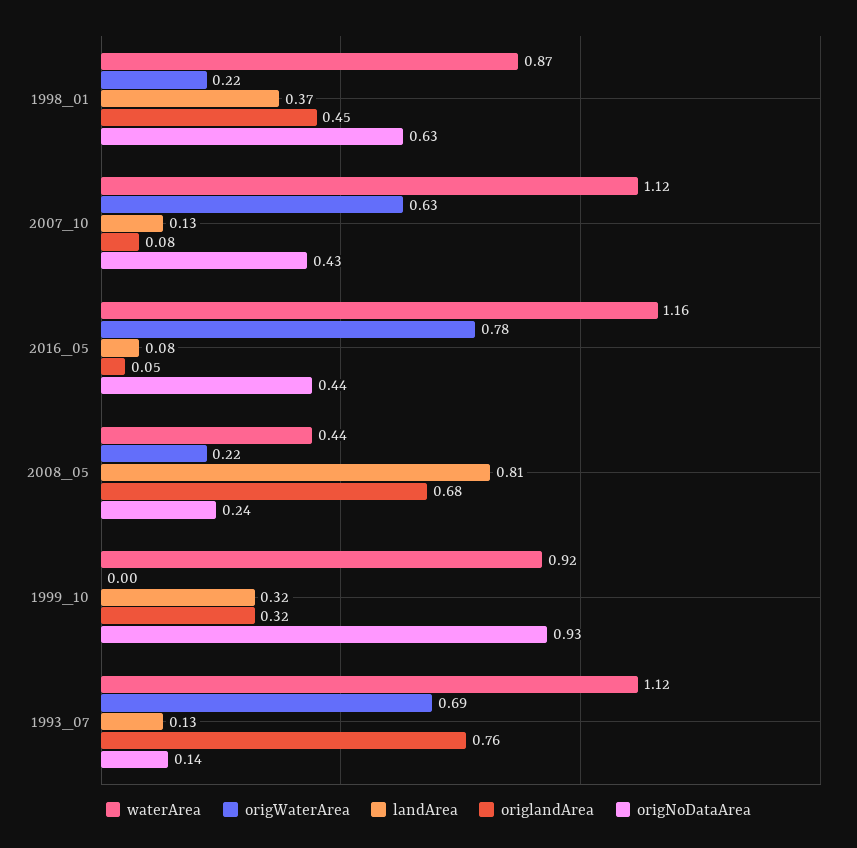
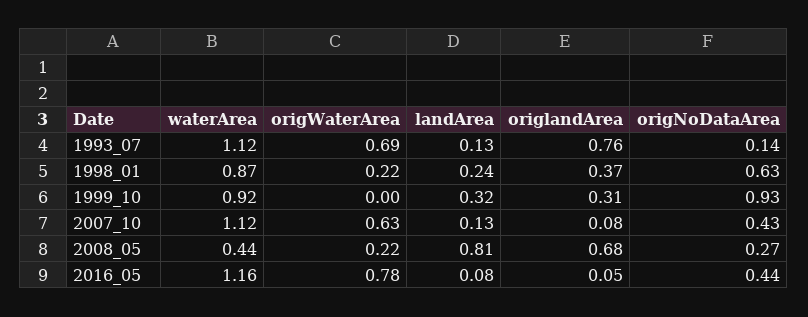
landArea, 1998_01: 0.37 -> 0.24
origlandArea, 1998_01: 0.45 -> 0.37
origNoDataArea, 2008_05: 0.24 -> 0.27
origlandArea, 1999_10: 0.32 -> 0.31

